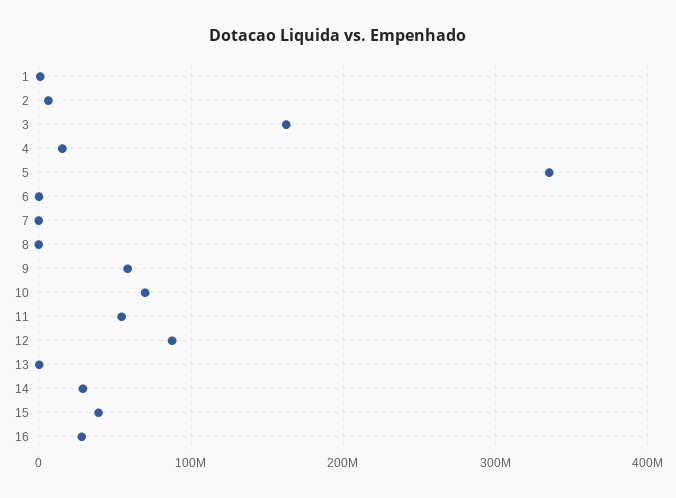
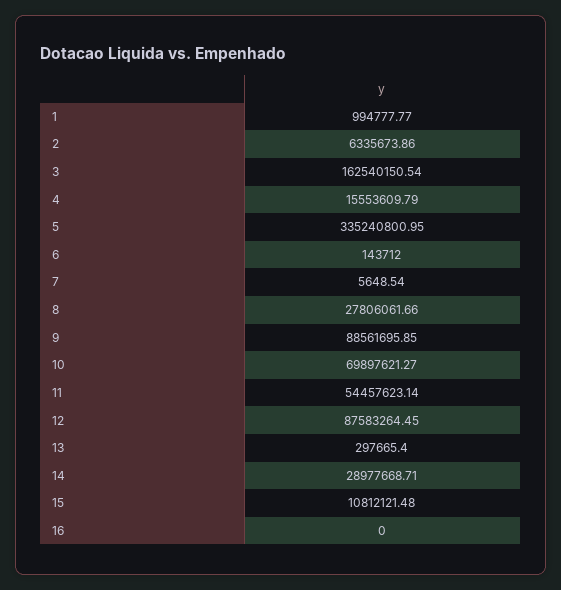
8: 0 -> 27806061.66
9: 60000000 -> 88561695.85
15: 40000000 -> 10812121.48
16: 30000000 -> 0

